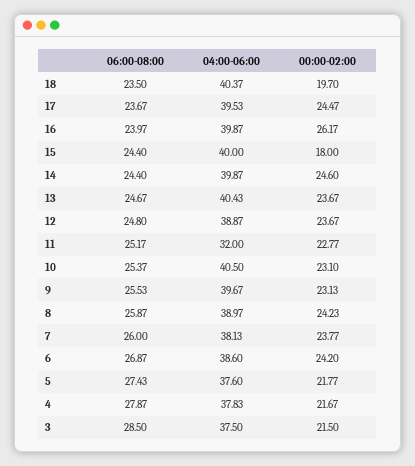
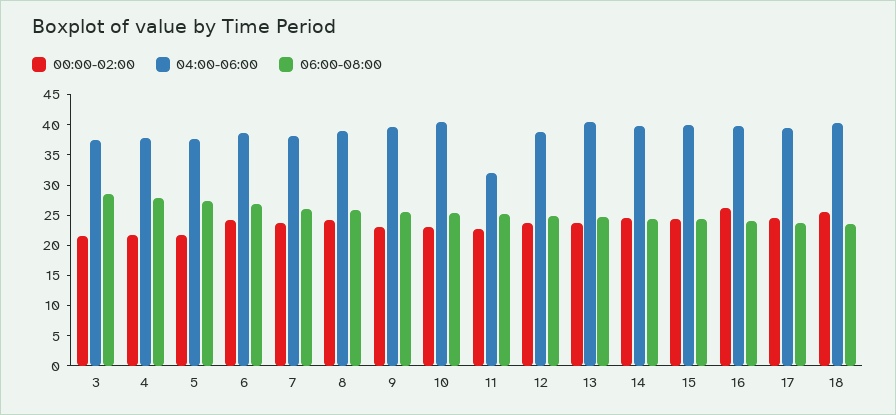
00:00-02:00, 18: 19.7 -> 25
00:00-02:00, 15: 18 -> 25

